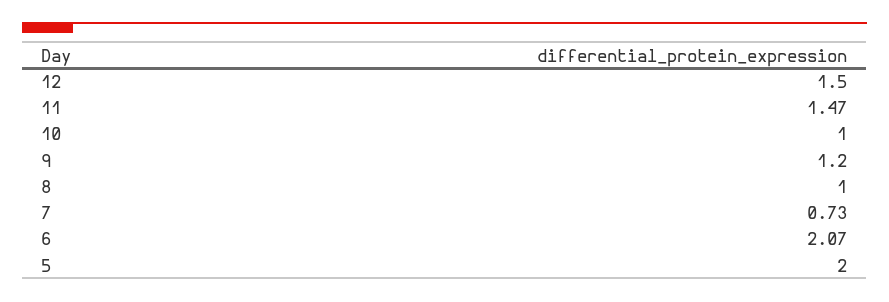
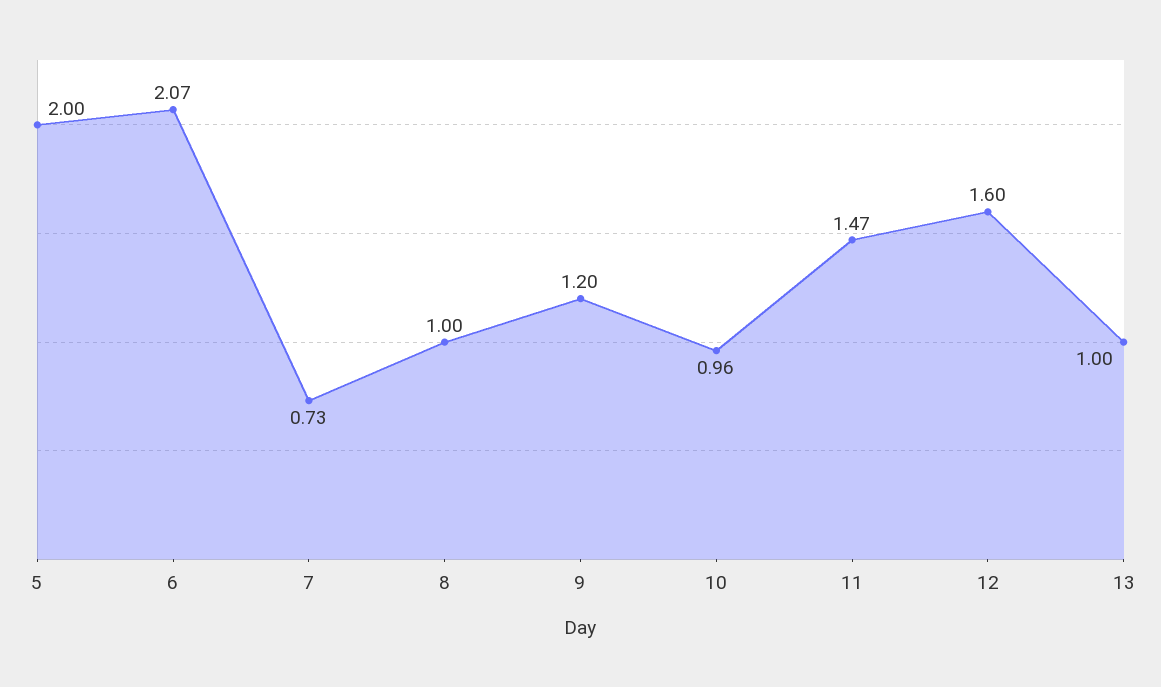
12: 1.5 -> 1.6
10: 1 -> 0.96
13: none -> 1

